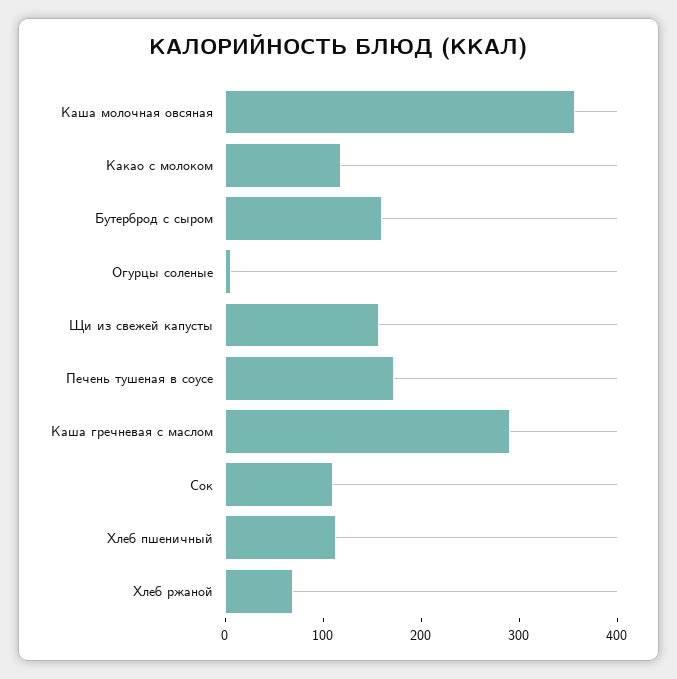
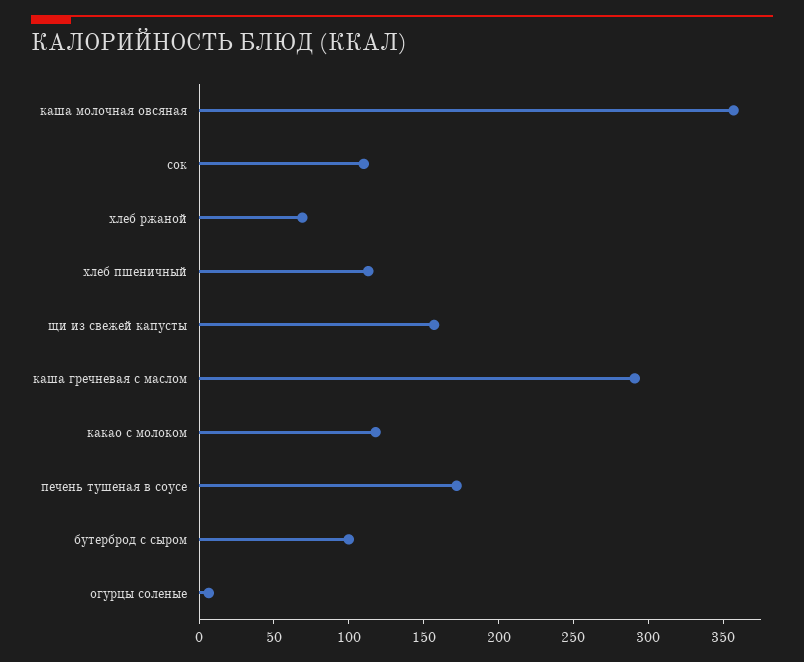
Бутерброд с сыром: 160 -> 100

